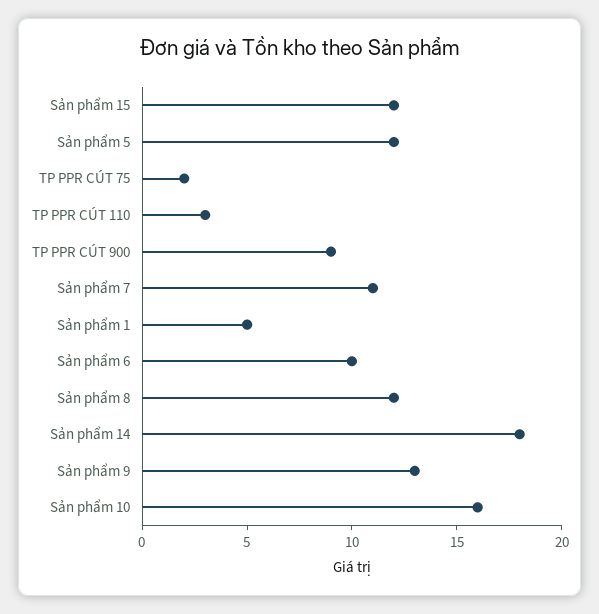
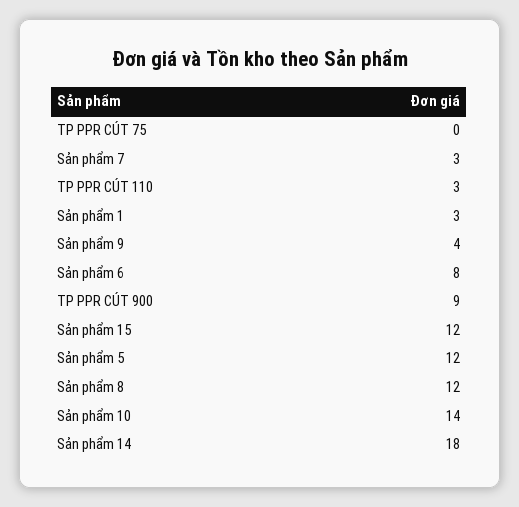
TP PPR CÚT 75: 2 -> 0
Sản phẩm 7: 11 -> 3
Sản phẩm 1: 5 -> 3
Sản phẩm 6: 10 -> 8
Sản phẩm 9: 13 -> 4
Sản phẩm 10: 16 -> 14

